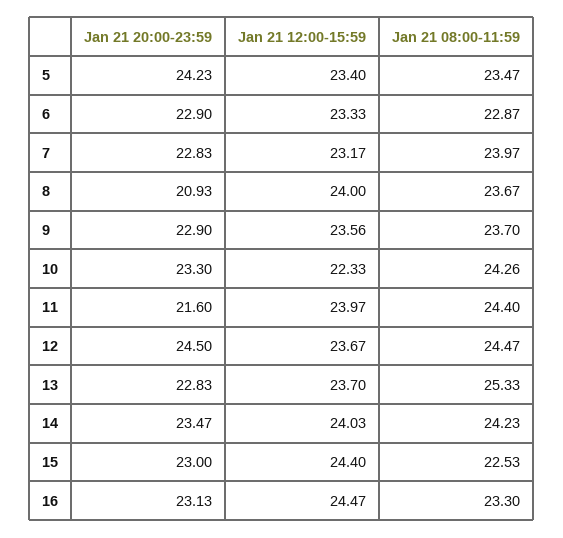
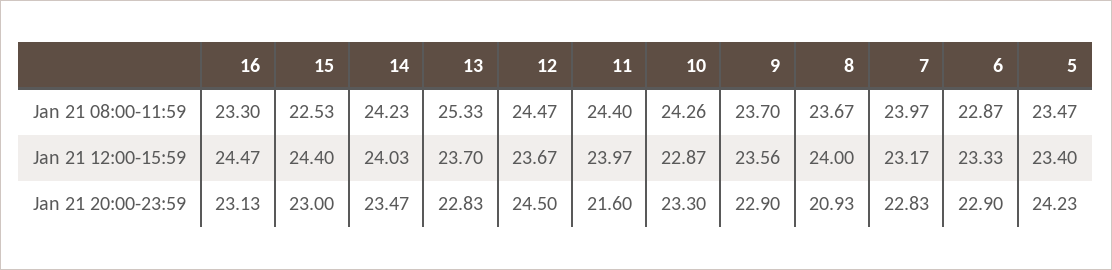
Jan 21 12:00-15:59, 10: 22.33 -> 22.87

